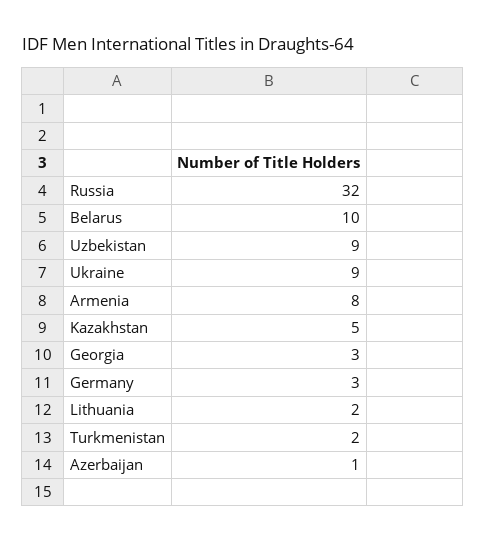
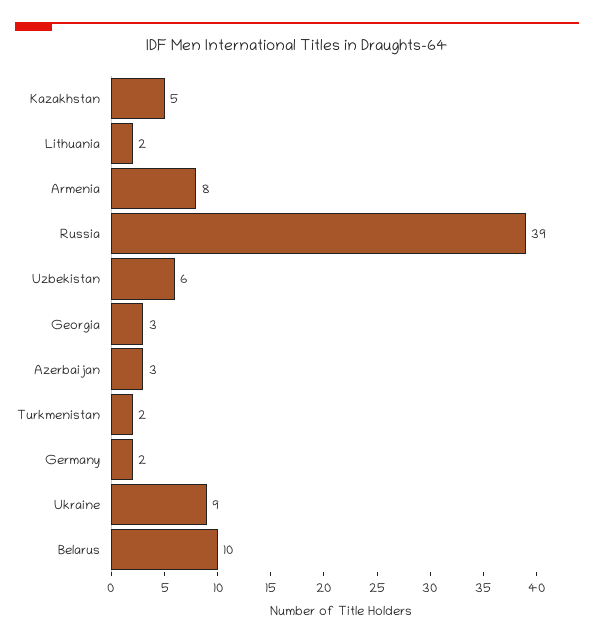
Russia: 32 -> 39
Uzbekistan: 9 -> 6
Germany: 3 -> 2
Azerbaijan: 1 -> 3

